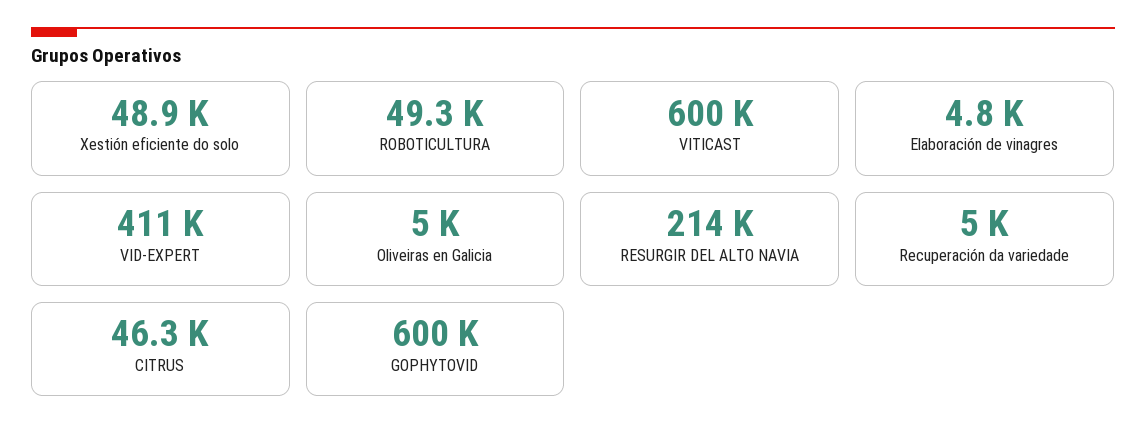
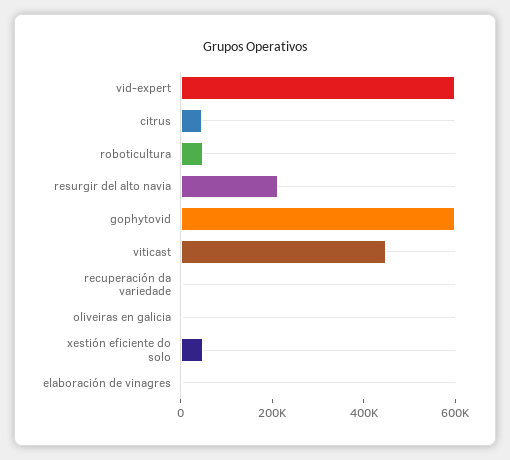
VITICAST: 600000 -> 450000
VID-EXPERT: 411000 -> 600000

